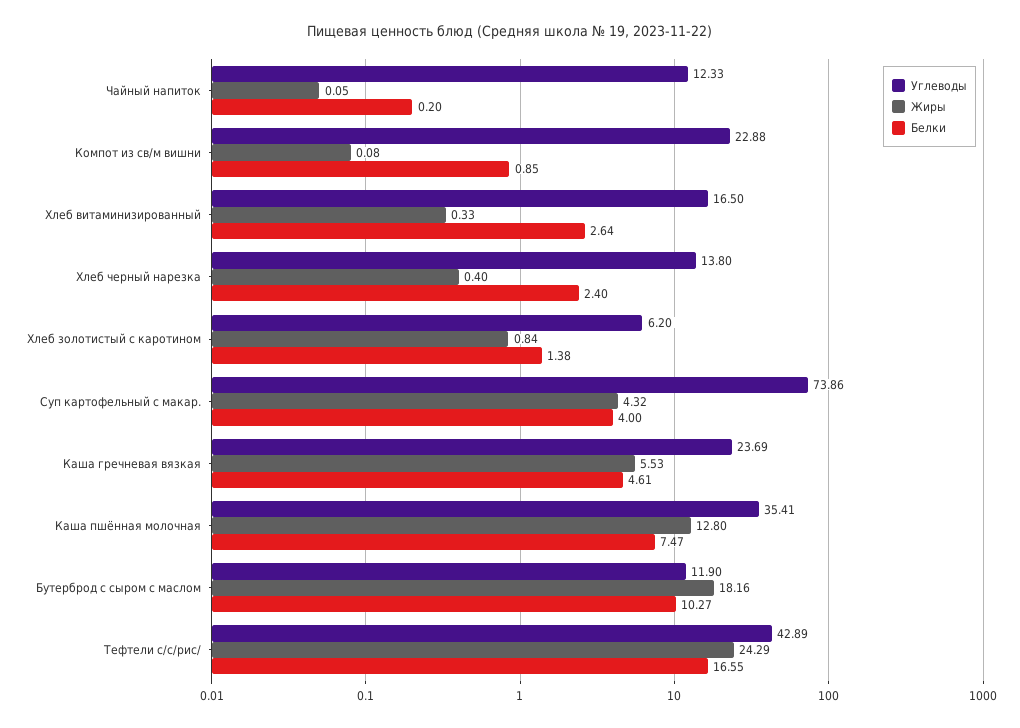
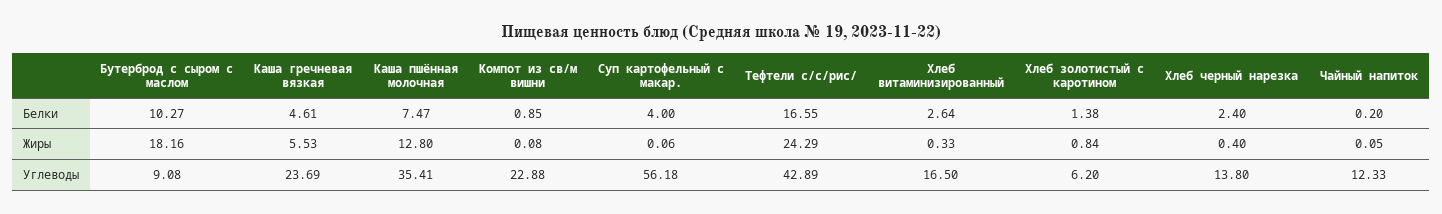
Углеводы, Суп картофельный с макар.: 73.86 -> 56.18
Жиры, Суп картофельный с макар.: 4.32 -> 0.06
Углеводы, Бутерброд с сыром с маслом: 11.9 -> 9.08

